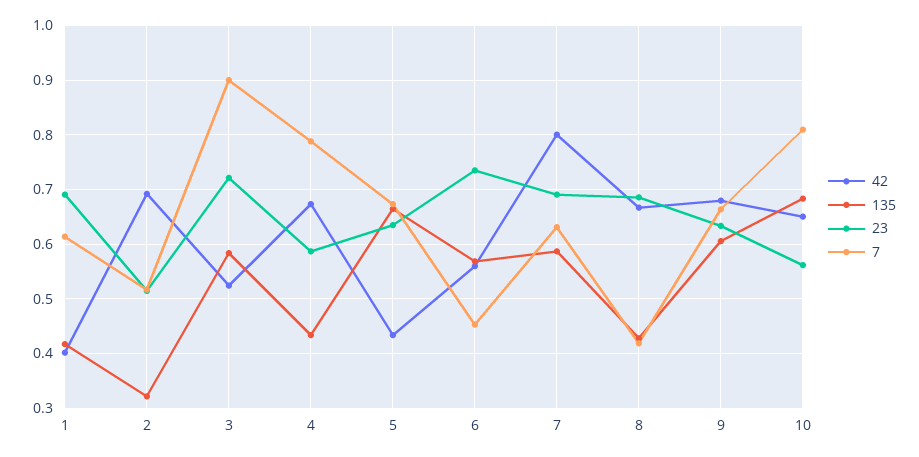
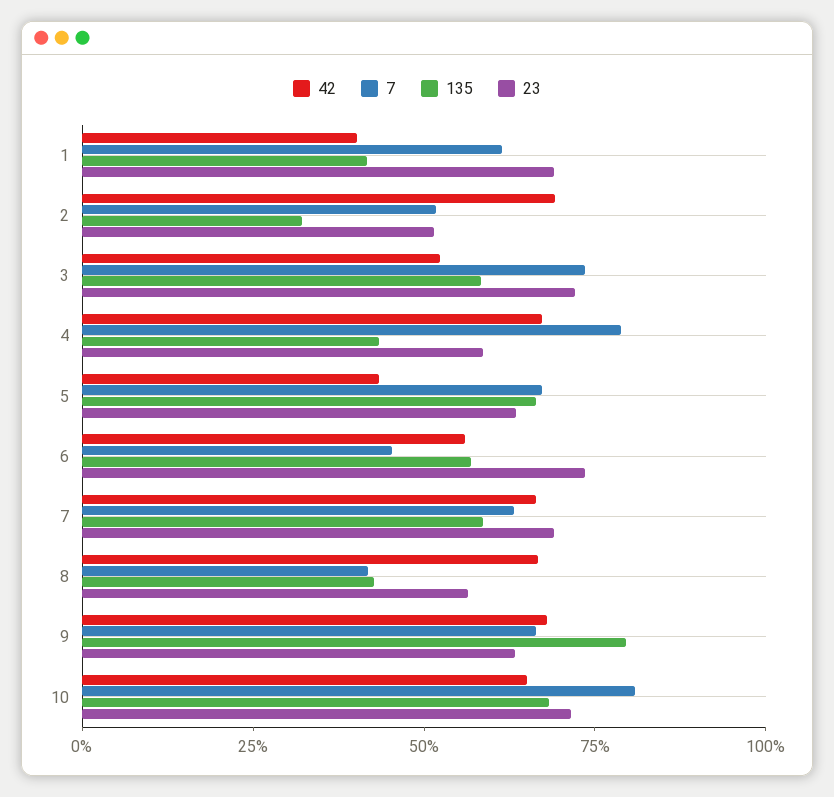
7, 3: 0.9 -> 0.75
42, 7: 0.8 -> 0.65
23, 8: 0.68 -> 0.55
135, 9: 0.6 -> 0.8
23, 10: 0.56 -> 0.7

